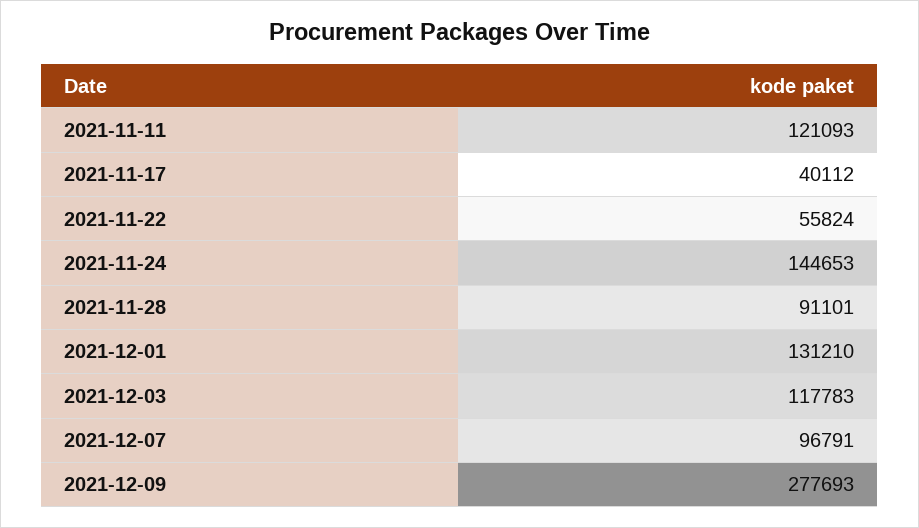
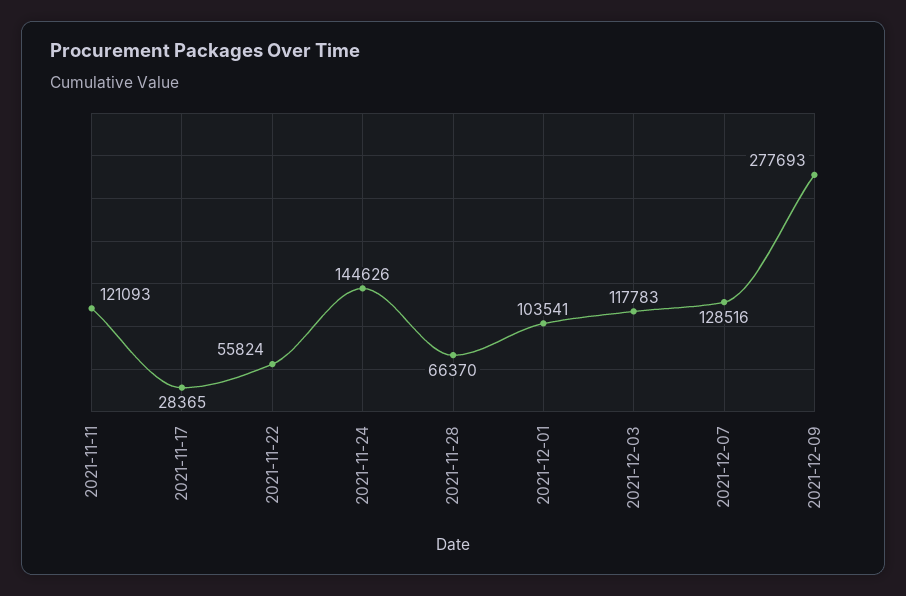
2021-11-17: 40112 -> 28365
2021-11-24: 144653 -> 144626
2021-11-28: 91101 -> 66370
2021-12-01: 131210 -> 103541
2021-12-07: 96791 -> 128516

